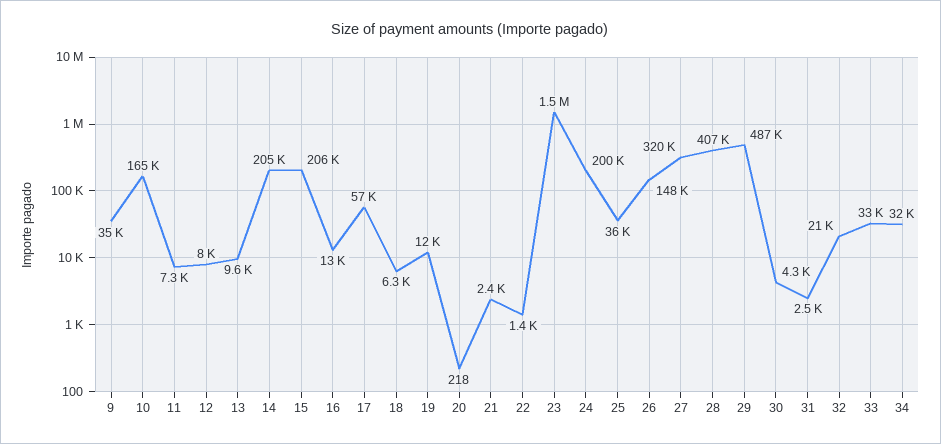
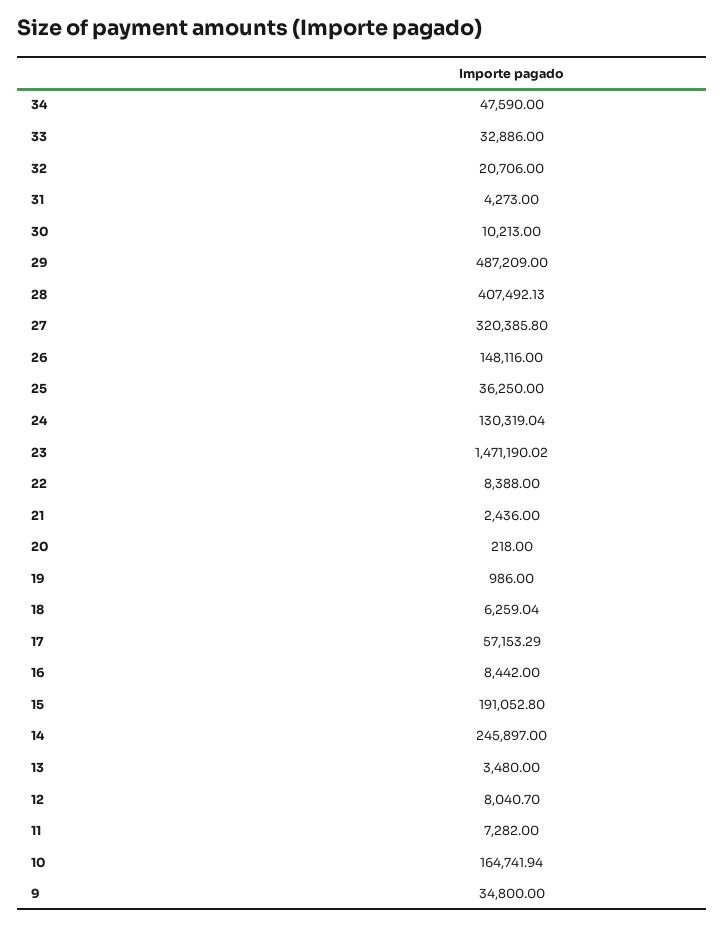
13: 9600 -> 3480
14: 205000 -> 245897
15: 206000 -> 191052.8
16: 13000 -> 8442
19: 12000 -> 986
22: 1400 -> 8388
24: 200000 -> 130319.04
30: 4300 -> 10213
31: 2500 -> 4273
34: 32000 -> 47590

